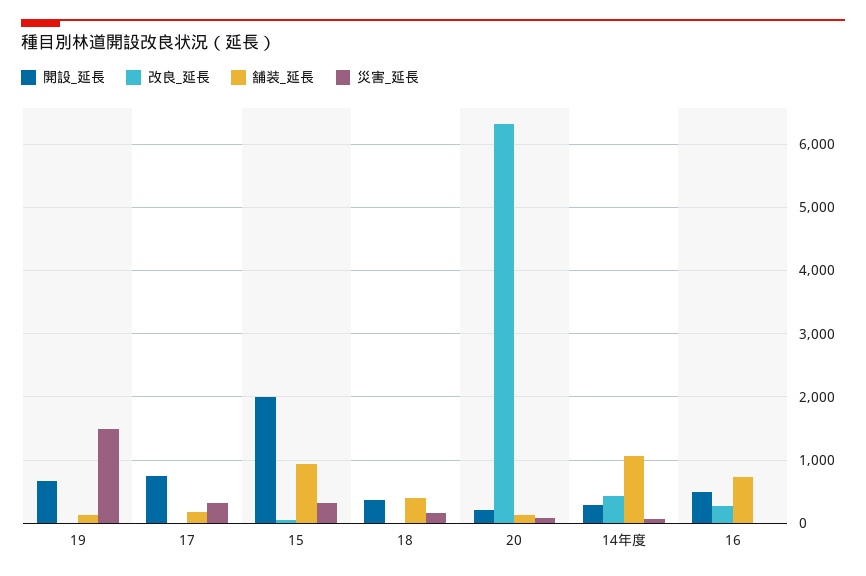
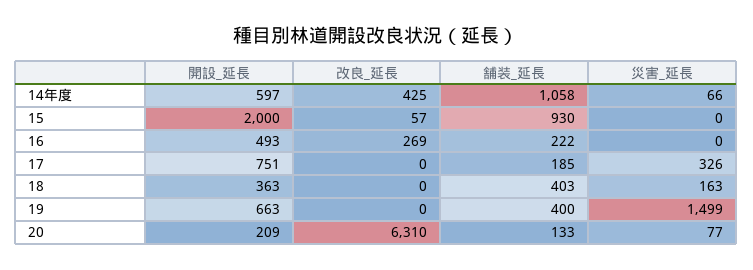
舗装_延長, 19: 100 -> 400
災害_延長, 15: 300 -> 0
開設_延長, 14年度: 300 -> 597
舗装_延長, 16: 700 -> 222

